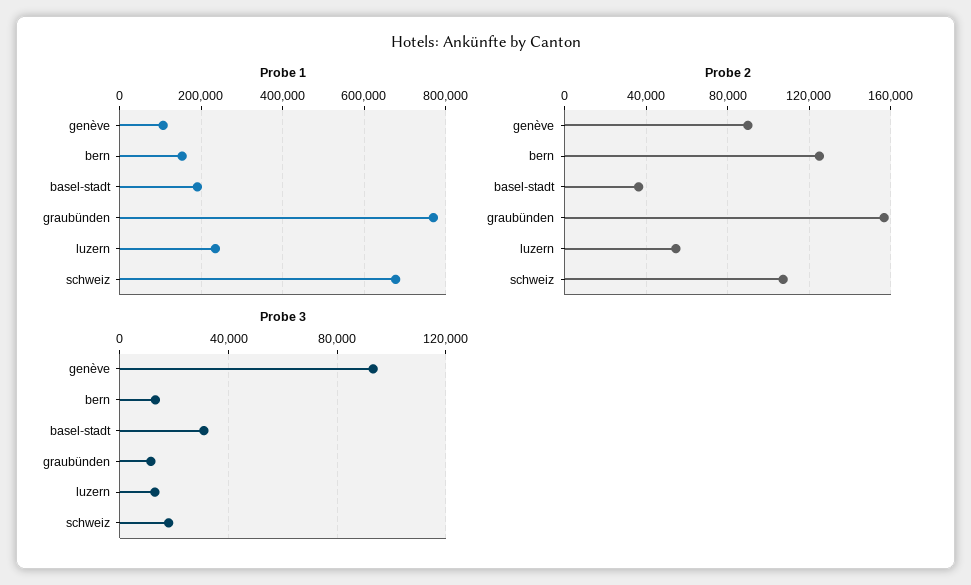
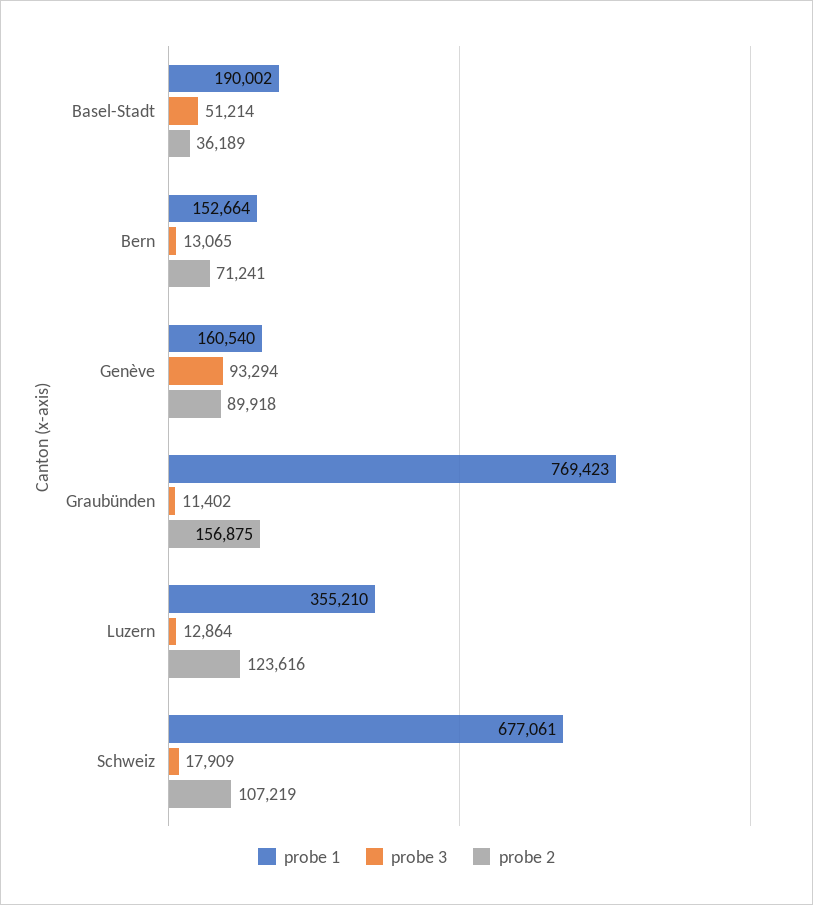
Probe 1, genève: 100000 -> 160540
Probe 1, luzern: 240000 -> 355210
Probe 2, bern: 125000 -> 71241
Probe 2, luzern: 55000 -> 123616
Probe 3, basel-stadt: 30000 -> 51214

